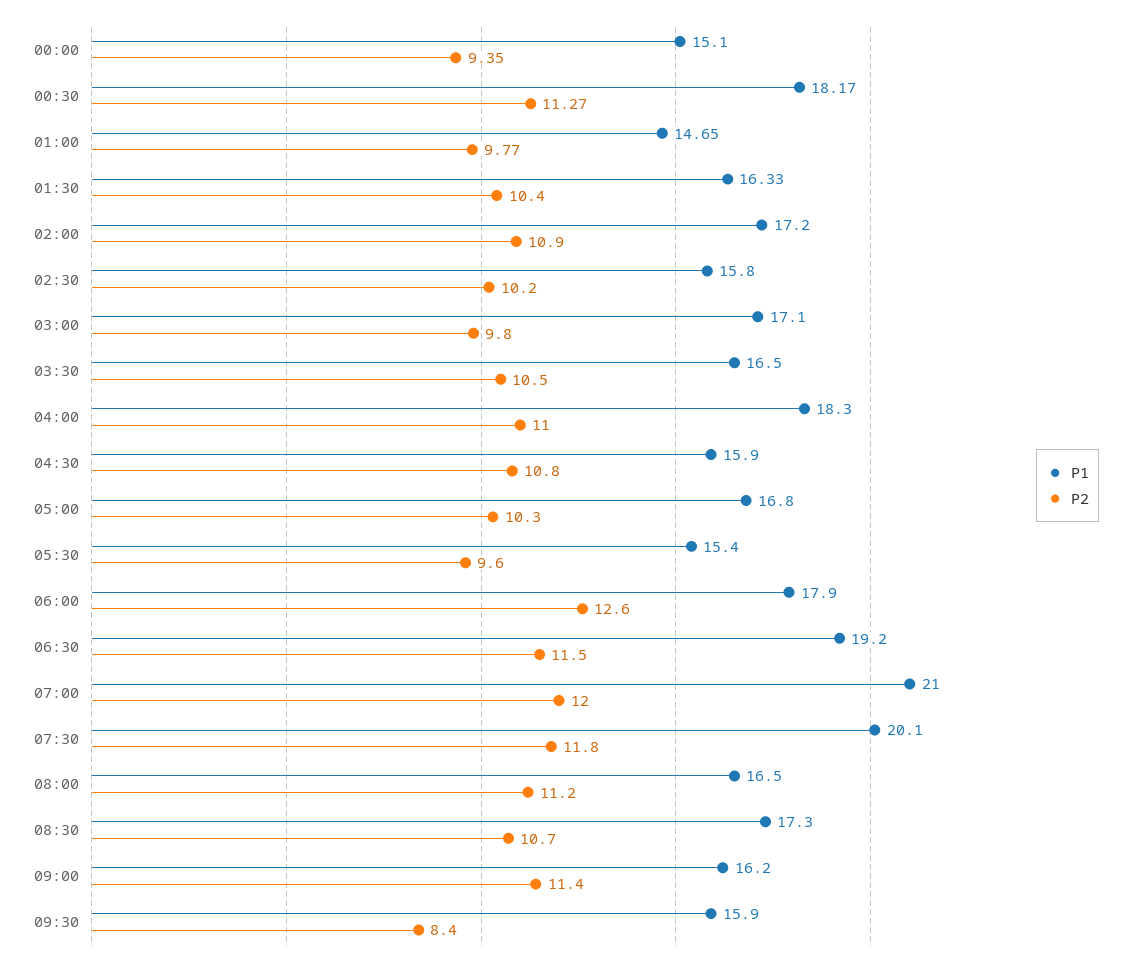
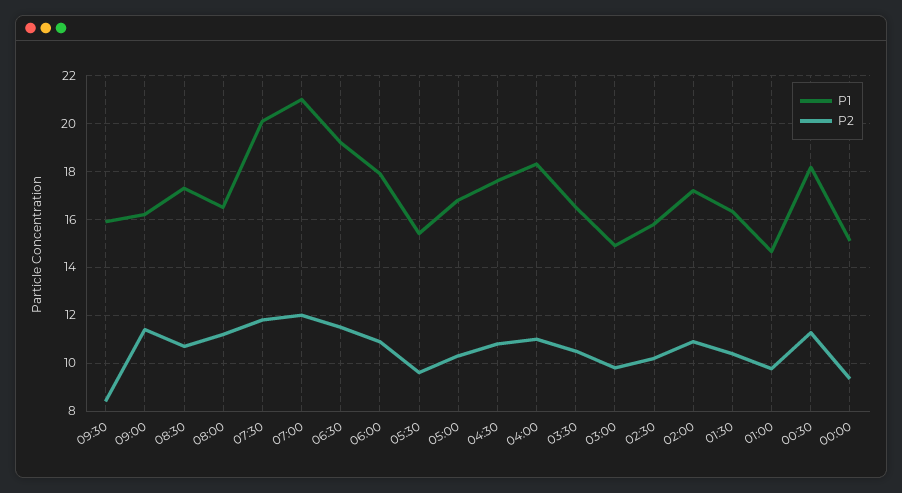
P1, 03:00: 17.1 -> 15
P1, 04:30: 15.9 -> 17.5
P2, 06:00: 12.6 -> 11

